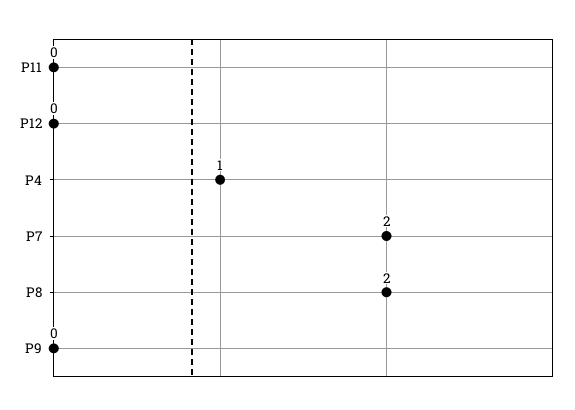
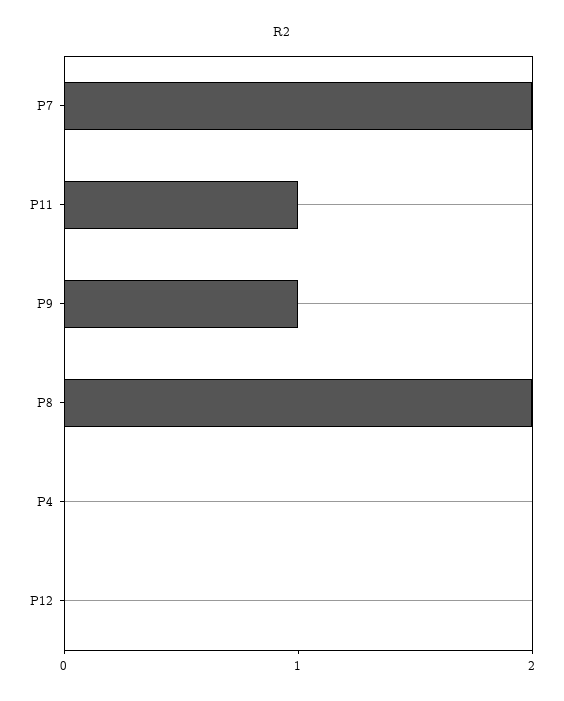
P11: 0 -> 1
P4: 1 -> 0
P9: 0 -> 1

